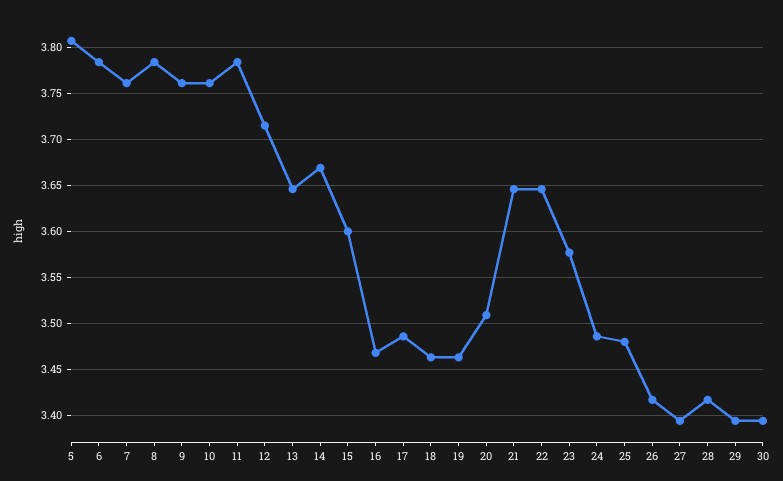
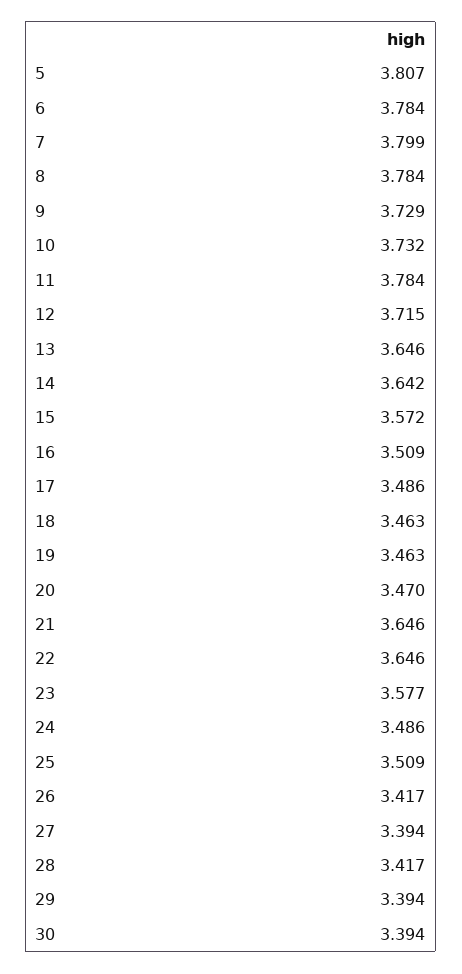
7: 3.76 -> 3.799
9: 3.76 -> 3.729
10: 3.76 -> 3.732
14: 3.67 -> 3.642
15: 3.6 -> 3.572
16: 3.47 -> 3.509
20: 3.51 -> 3.47
25: 3.48 -> 3.509

